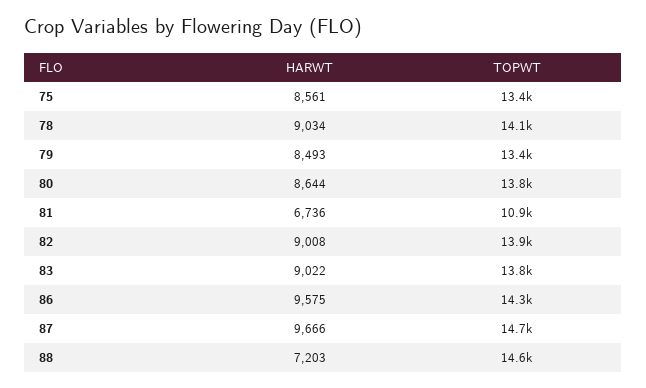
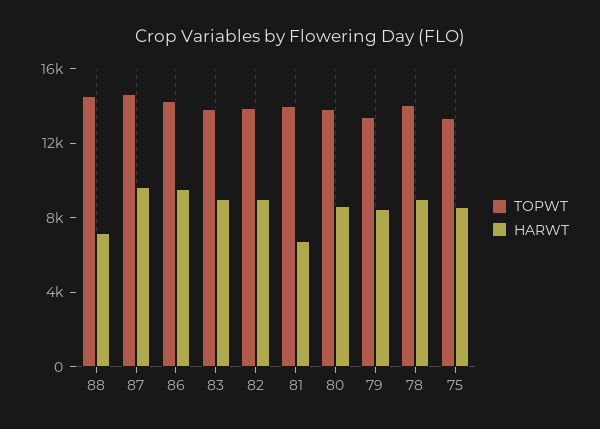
TOPWT, 81: 10900 -> 14000

